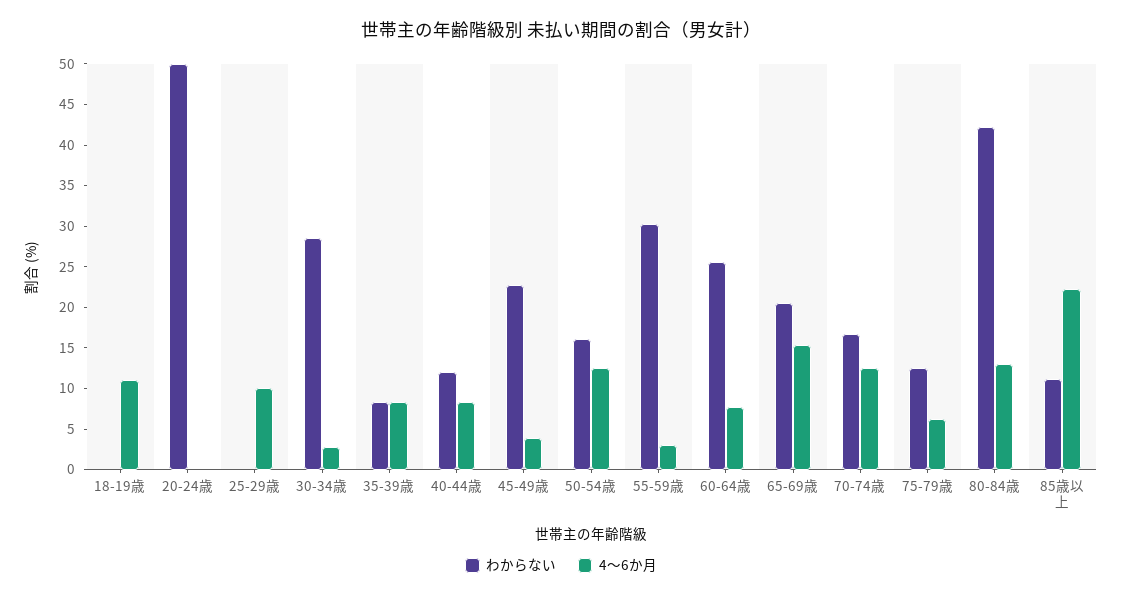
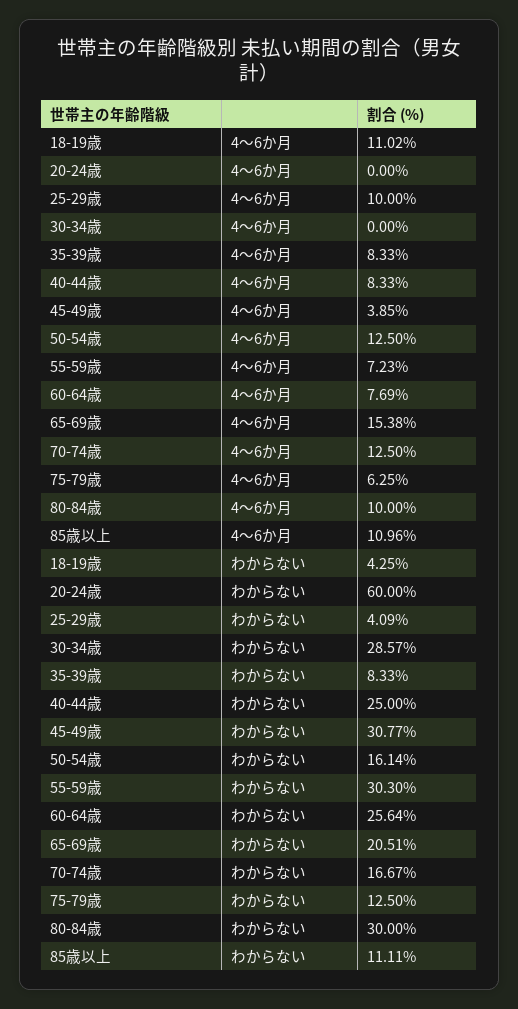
わからない, 18-19歳: 0 -> 4.25
わからない, 20-24歳: 50 -> 60
わからない, 25-29歳: 0 -> 4.09
4〜6か月, 30-34歳: 3 -> 0
わからない, 40-44歳: 12 -> 25
わからない, 45-49歳: 23 -> 30.77
4〜6か月, 55-59歳: 3 -> 7.23
わからない, 80-84歳: 42 -> 30
4〜6か月, 80-84歳: 13 -> 10
4〜6か月, 85歳以上: 22 -> 10.96

